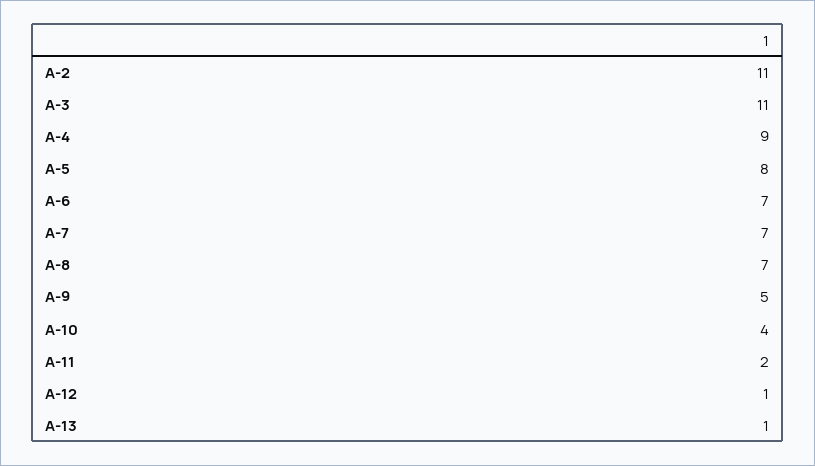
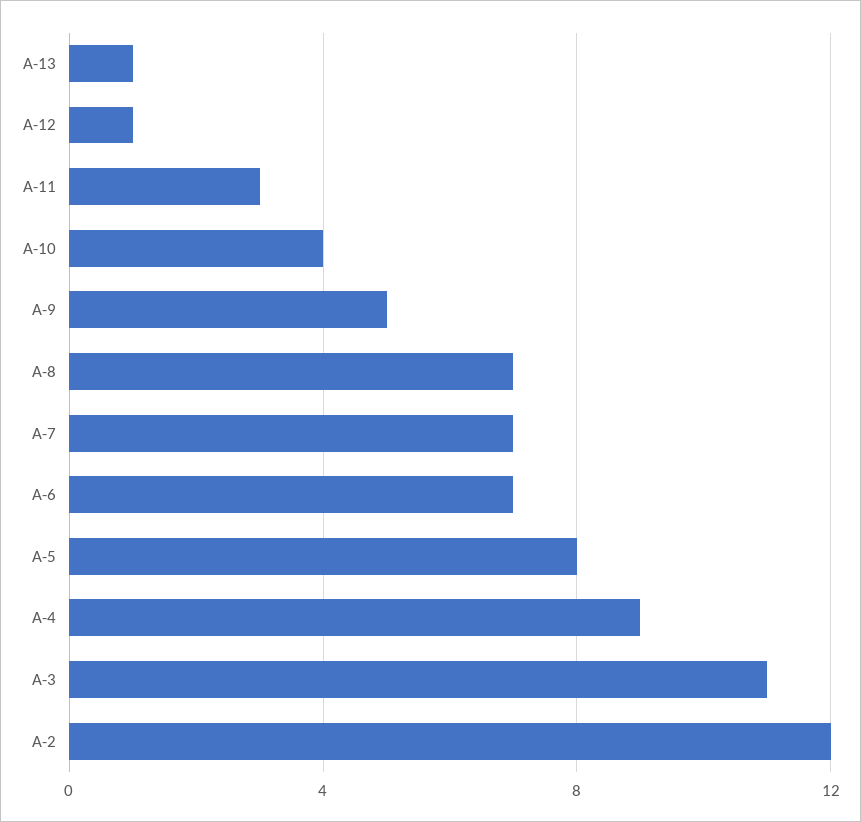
A-2: 11 -> 12
A-11: 2 -> 3

